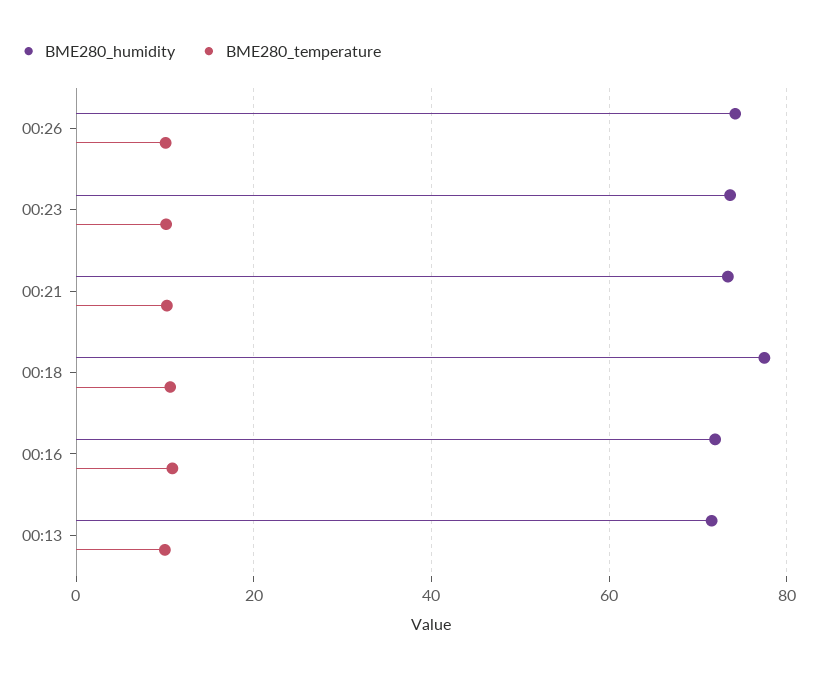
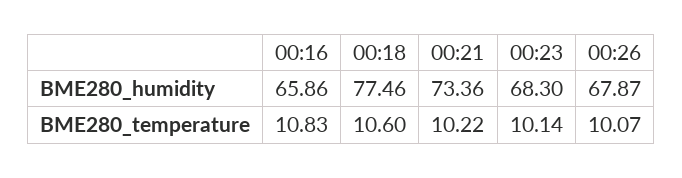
BME280_humidity, 00:26: 74 -> 67.87
BME280_humidity, 00:23: 74 -> 68.3
BME280_humidity, 00:16: 72 -> 65.86
BME280_humidity, 00:13: 72 -> none
BME280_temperature, 00:13: 10 -> none

